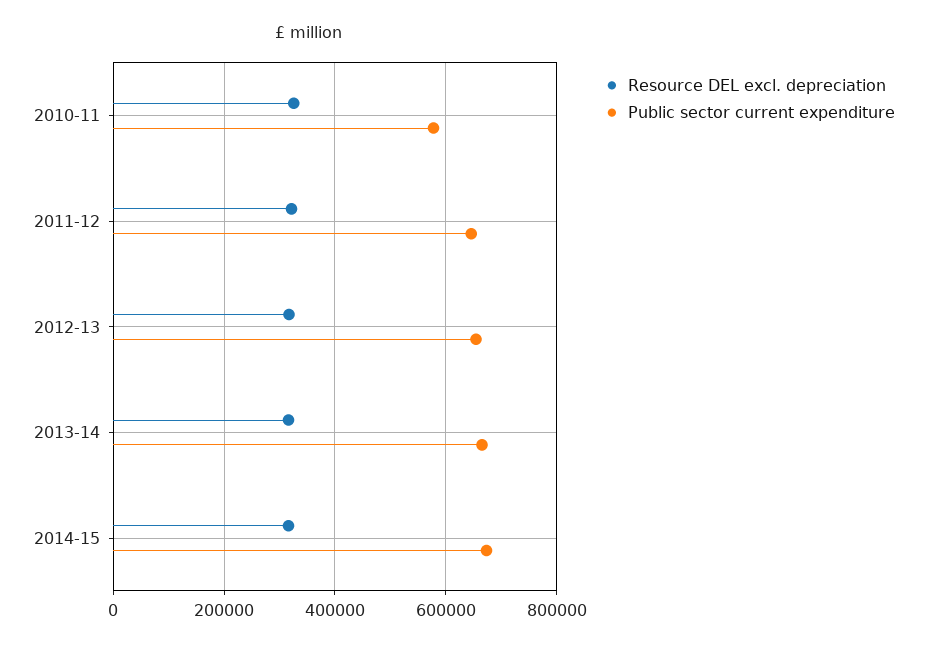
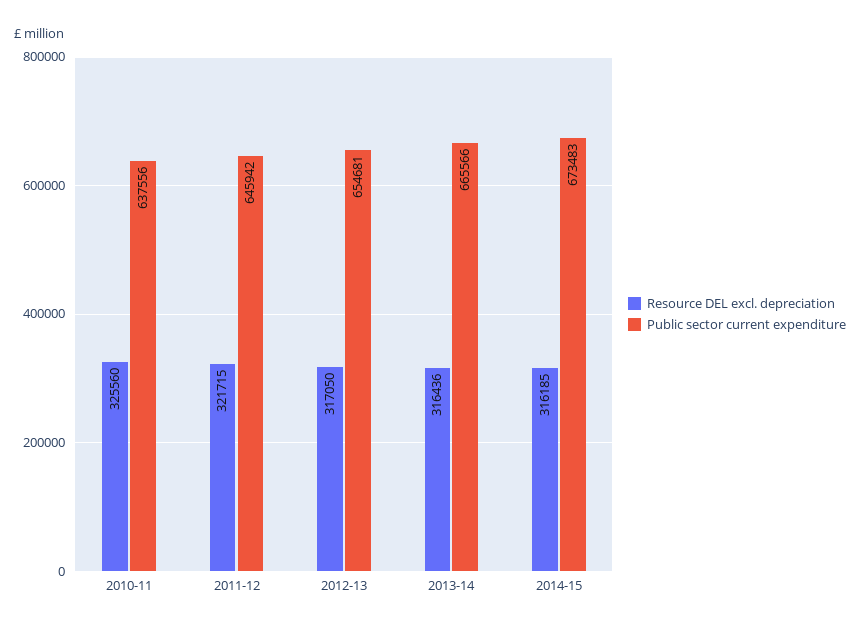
Public sector current expenditure, 2010-11: 580000 -> 637556

